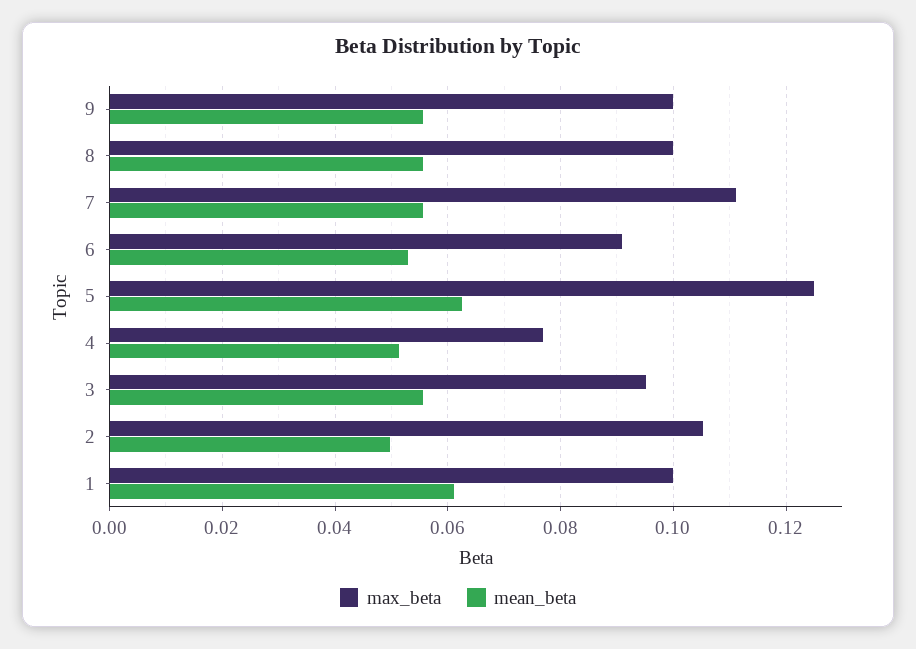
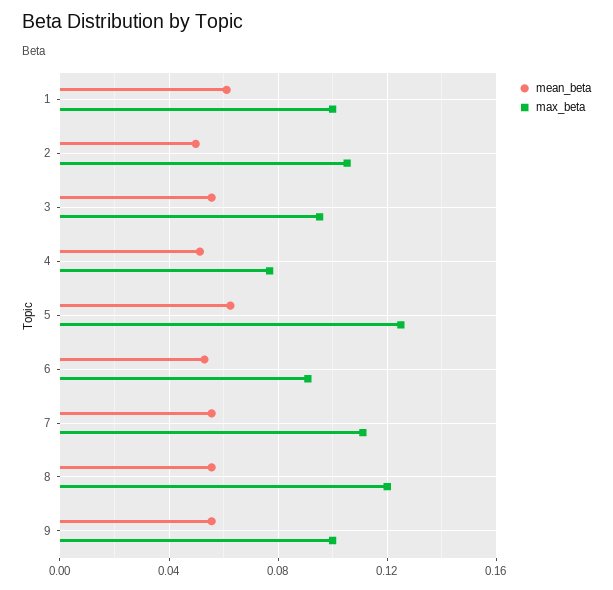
max_beta, 8: 0.1 -> 0.12

